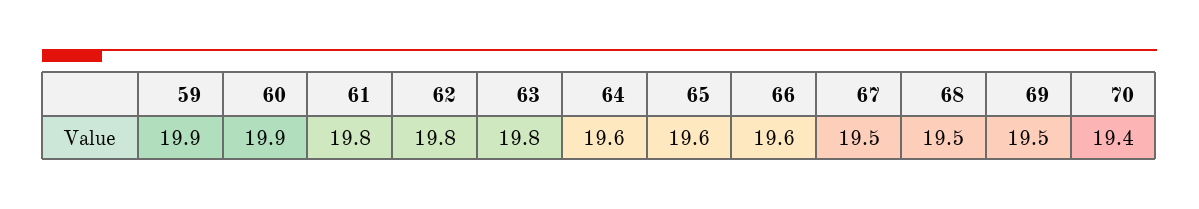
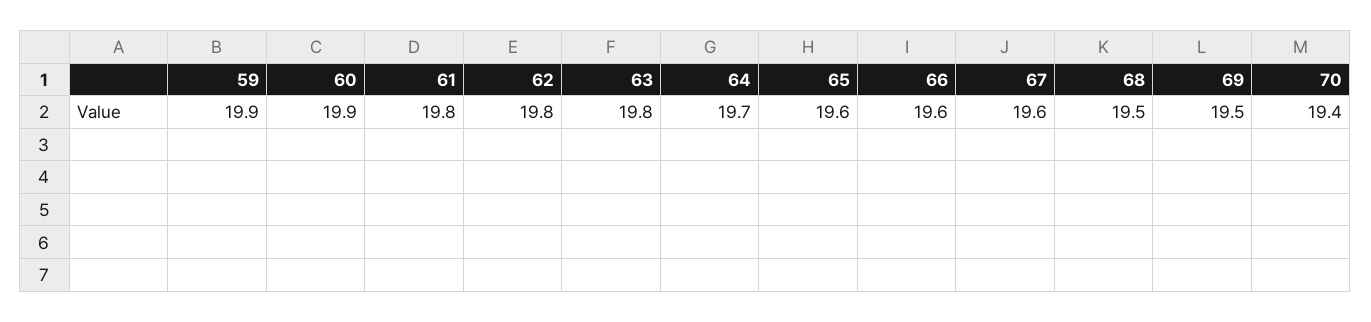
64: 19.6 -> 19.7
67: 19.5 -> 19.6

